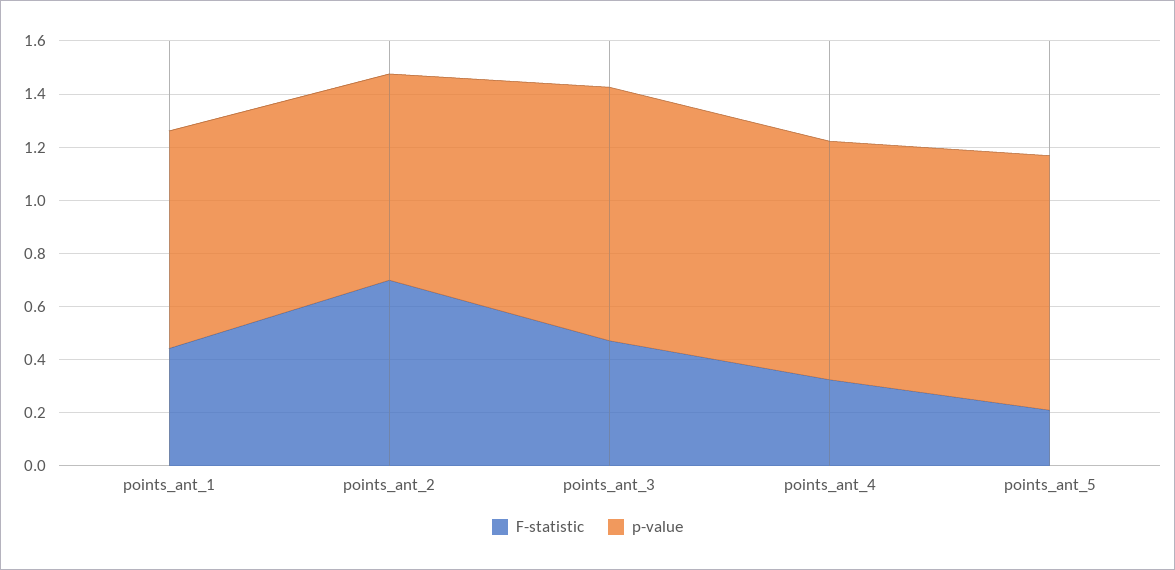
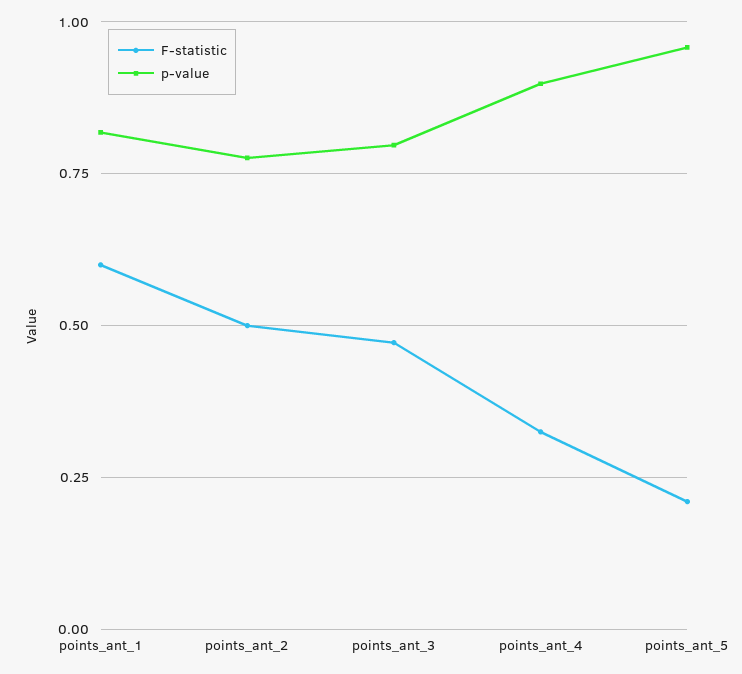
F-statistic, points_ant_1: 0.45 -> 0.6
F-statistic, points_ant_2: 0.7 -> 0.5
p-value, points_ant_3: 0.95 -> 0.8

